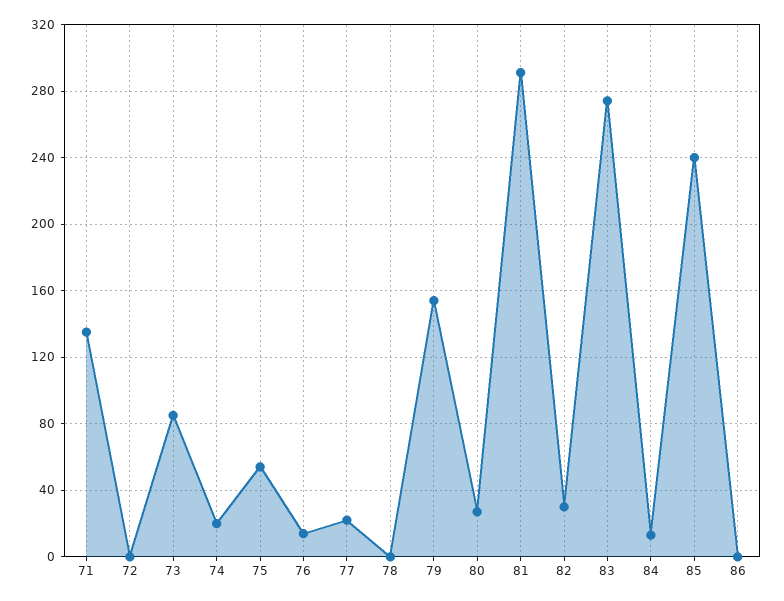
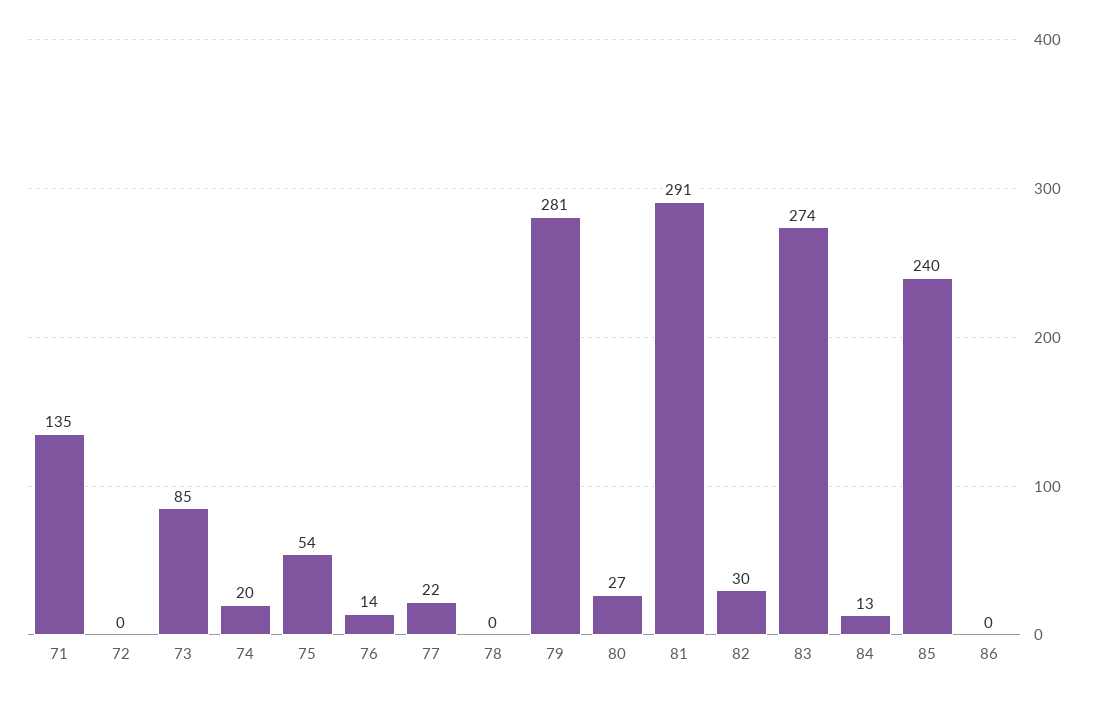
79: 155 -> 281

